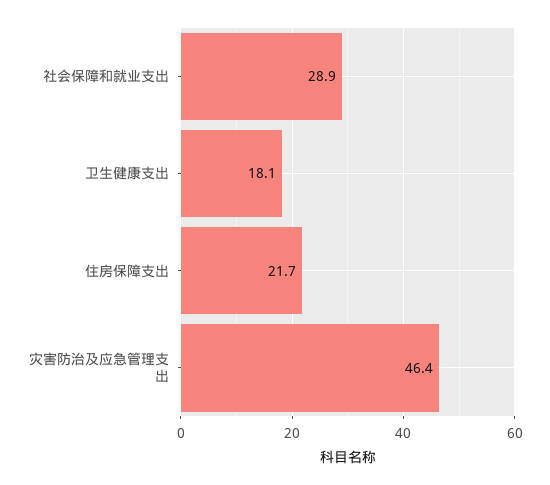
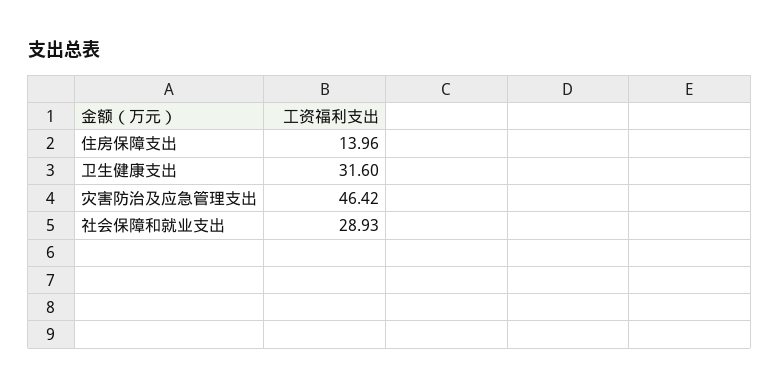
卫生健康支出: 18.1 -> 31.6
住房保障支出: 21.7 -> 13.96

